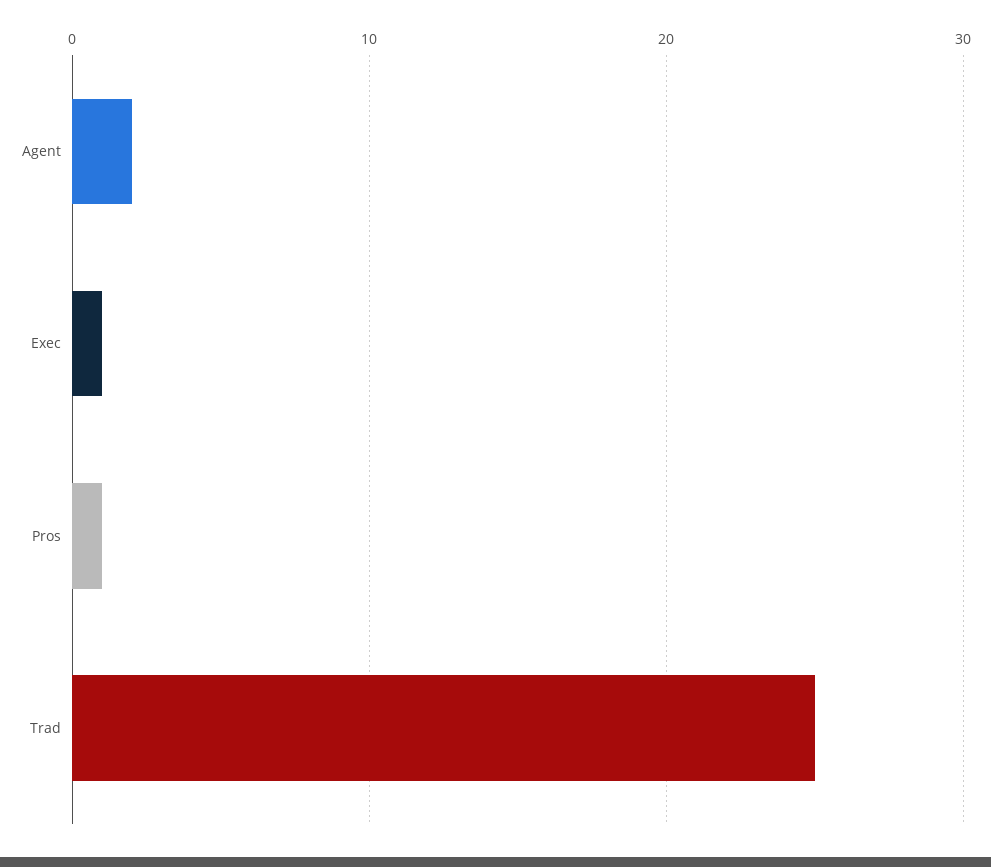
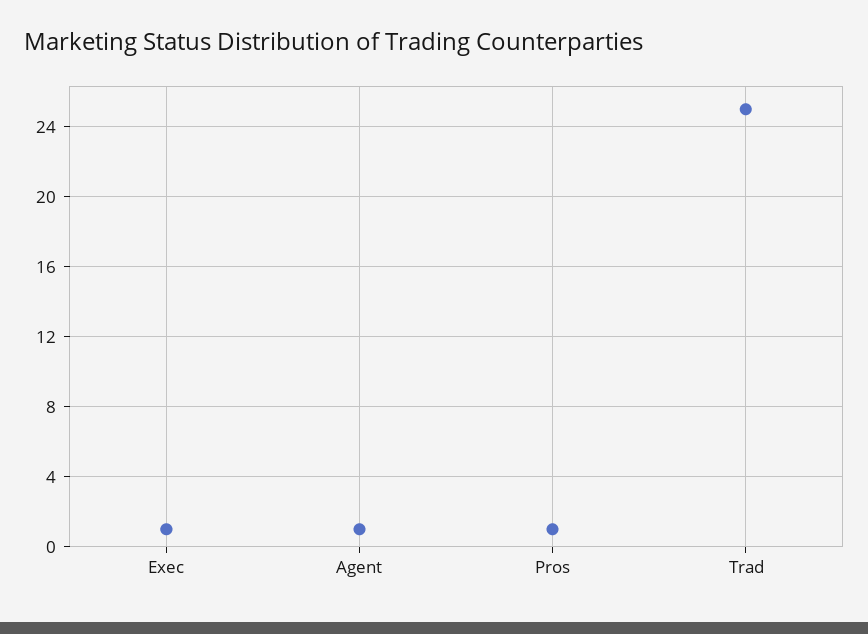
Agent: 2 -> 1

